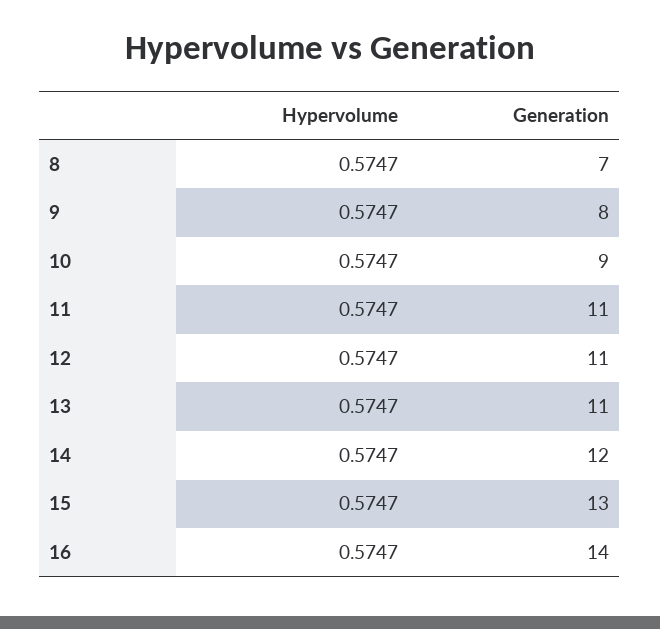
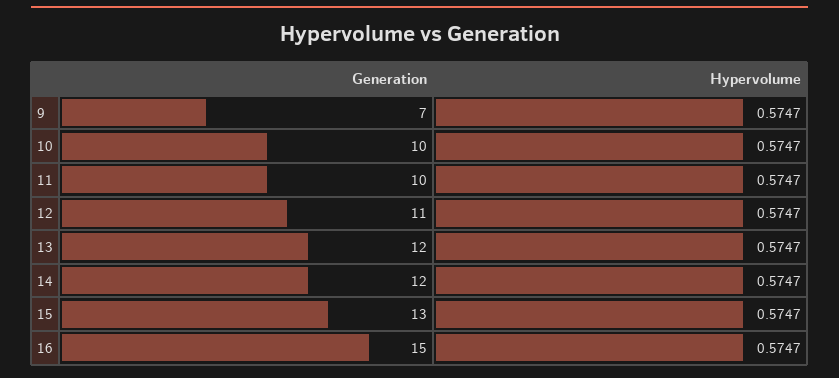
Hypervolume, 8: 0.5747 -> none
Generation, 8: 7 -> none
Generation, 9: 8 -> 7
Generation, 10: 9 -> 10
Generation, 11: 11 -> 10
Generation, 13: 11 -> 12
Generation, 16: 14 -> 15

